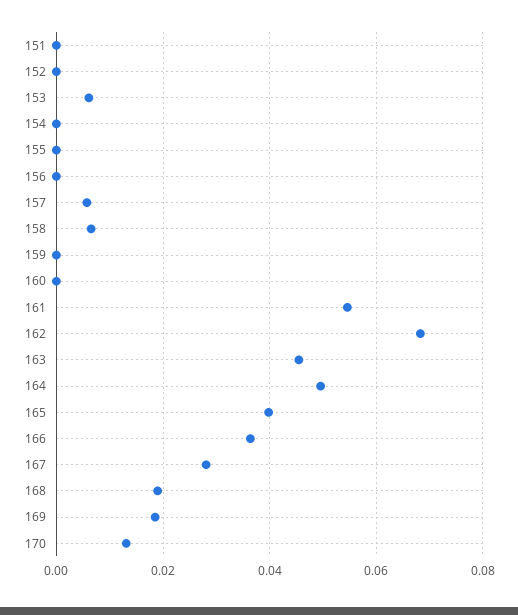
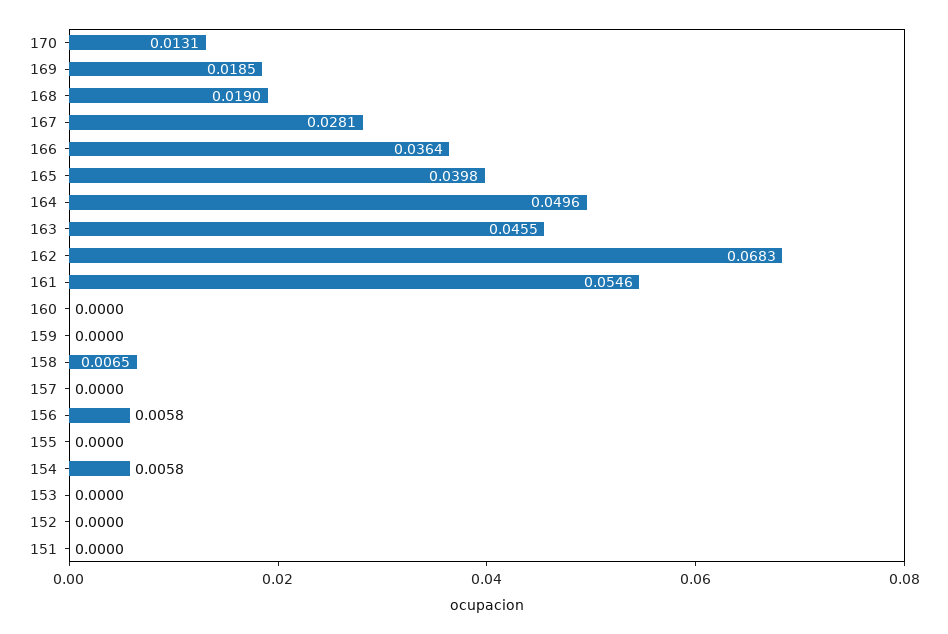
153: 0.006 -> 0
154: 0 -> 0.0058
156: 0 -> 0.0058
157: 0.006 -> 0

